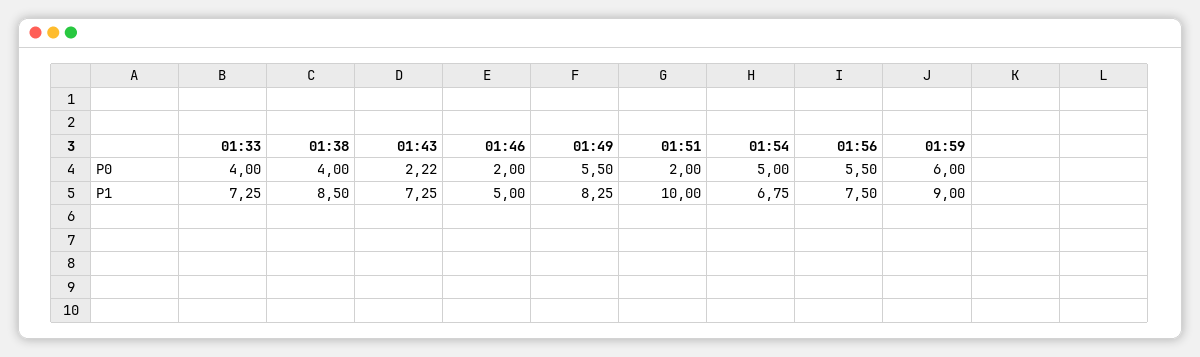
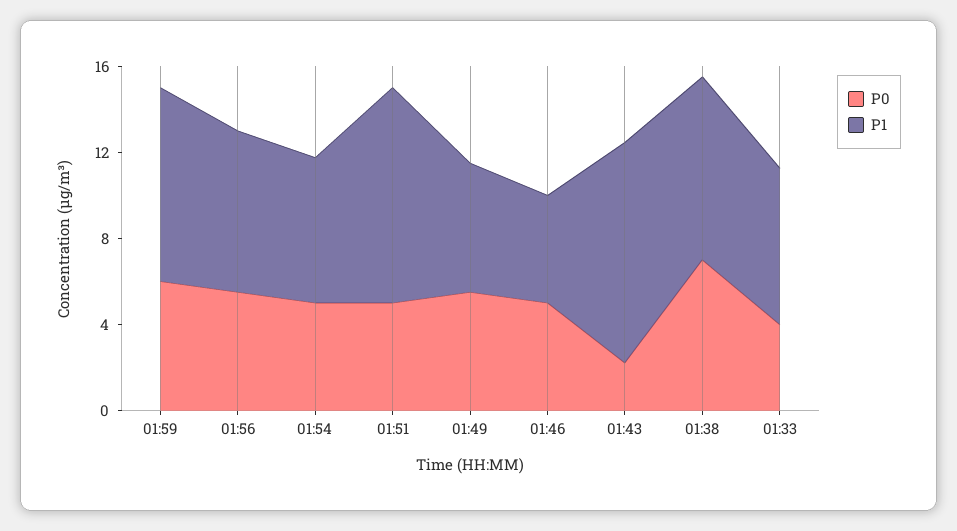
P0, 01:38: 4 -> 7
P0, 01:46: 2 -> 5
P0, 01:51: 2 -> 5
P1, 01:43: 7.25 -> 10
P1, 01:49: 8.25 -> 6

